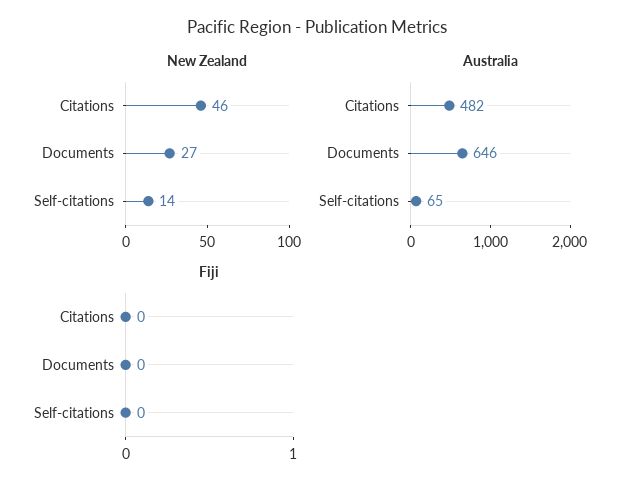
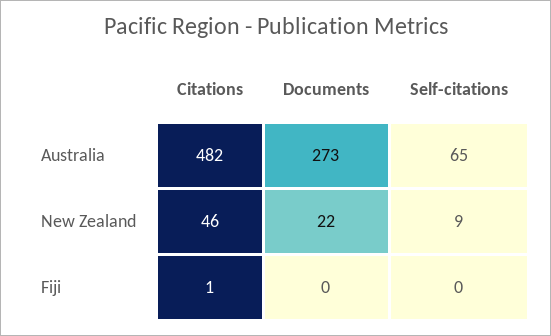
New Zealand, Documents: 27 -> 22
New Zealand, Self-citations: 14 -> 9
Australia, Documents: 646 -> 273
Fiji, Citations: 0 -> 1

